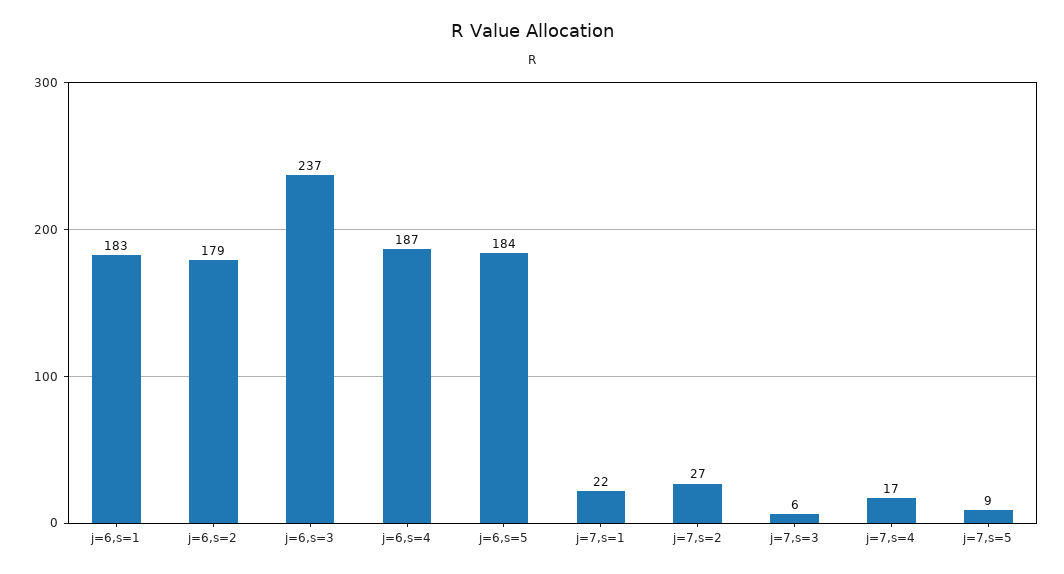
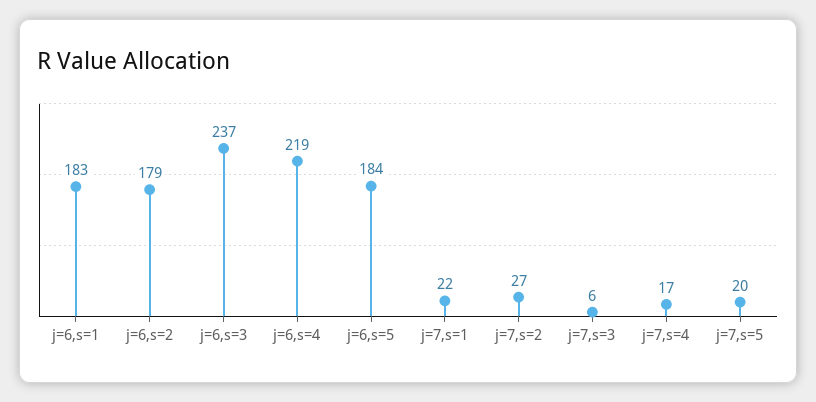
j=6,s=4: 187 -> 219
j=7,s=5: 9 -> 20

